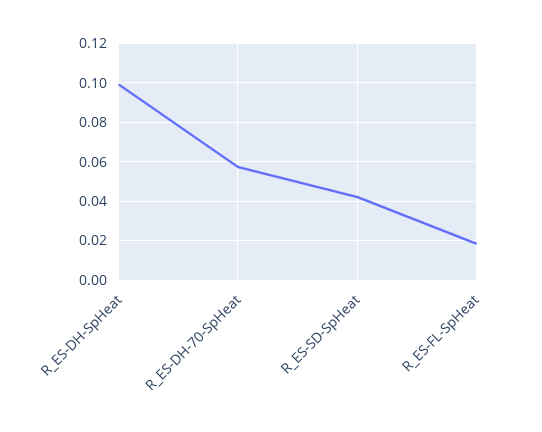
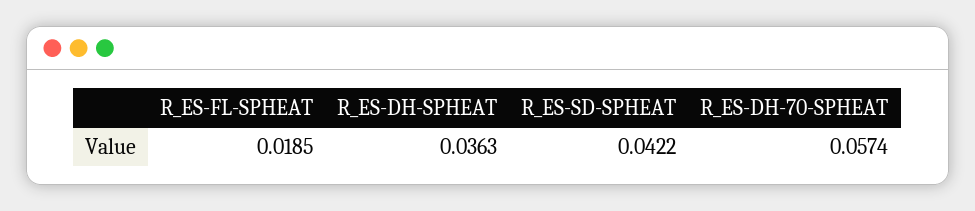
R_ES-DH-SpHeat: 0.1 -> 0.0363

